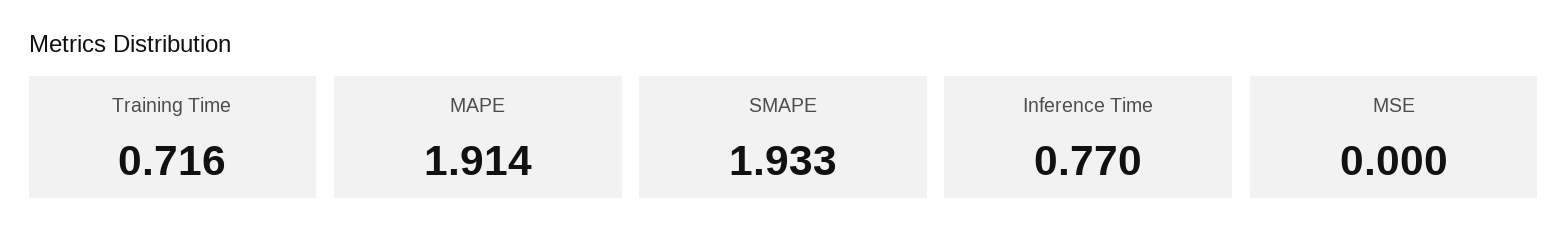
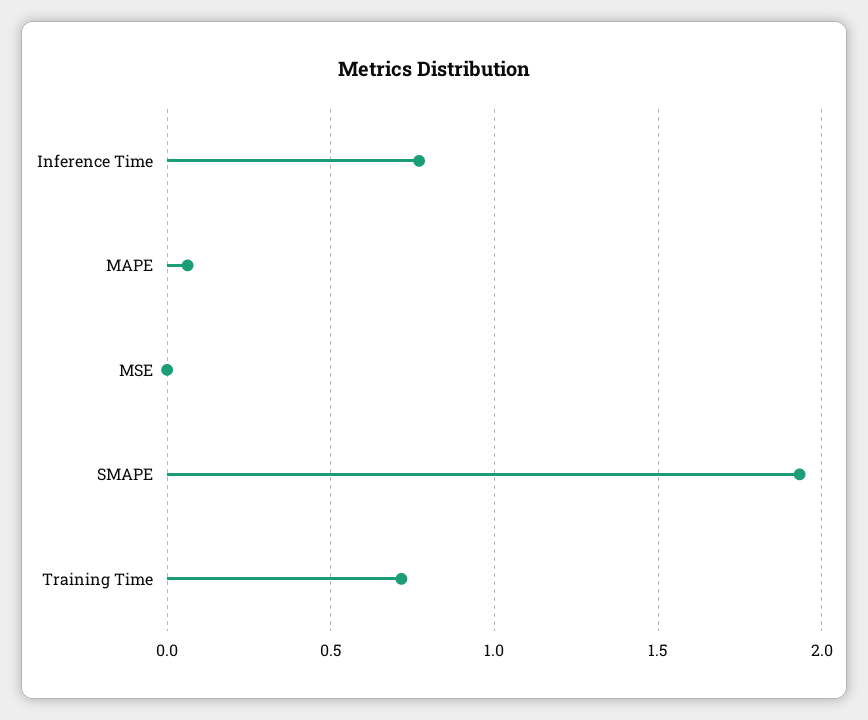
MAPE: 1.914 -> 0.05

